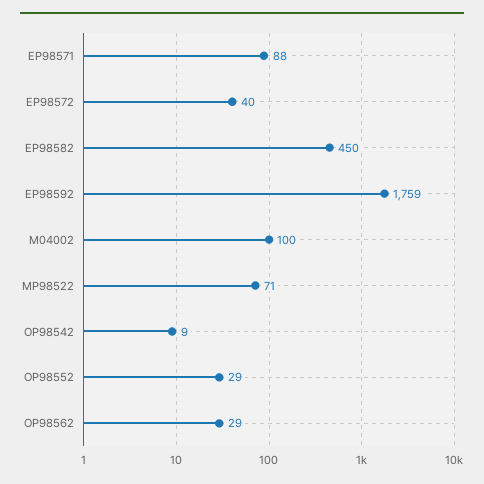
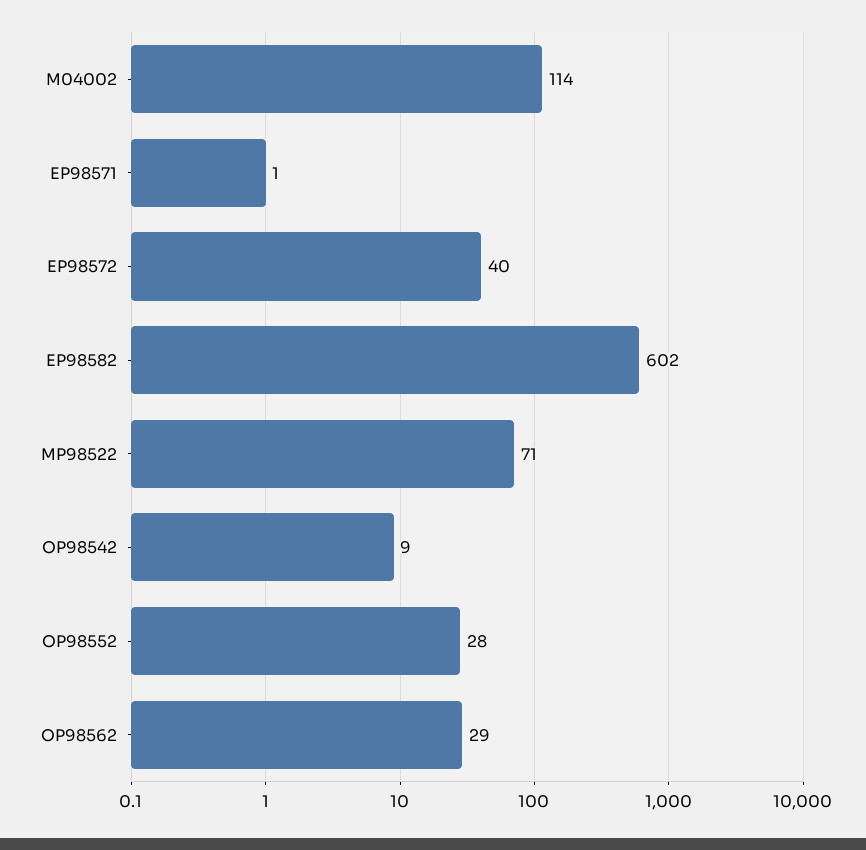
EP98571: 88 -> 1
EP98582: 450 -> 602
EP98592: 1759 -> none
M04002: 100 -> 114
OP98552: 29 -> 28

